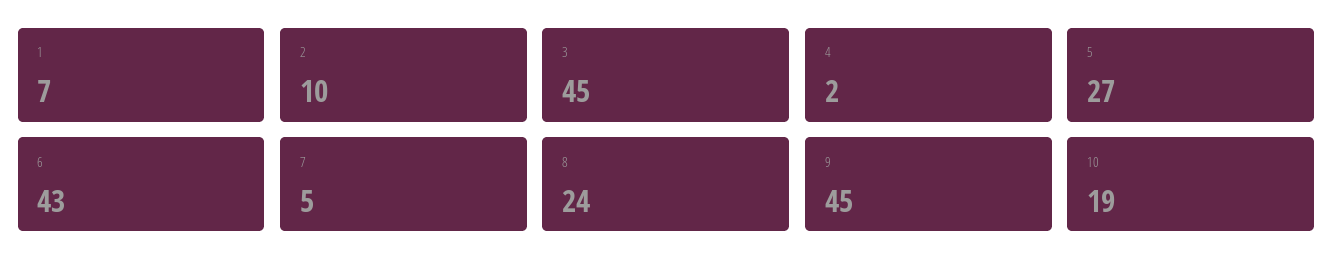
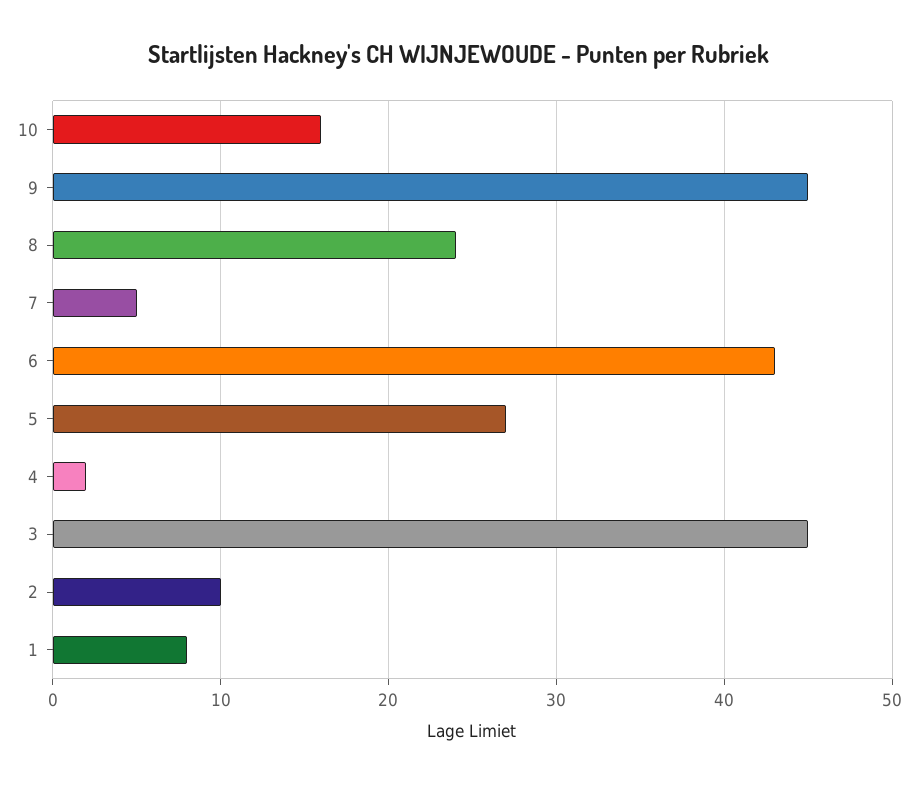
1: 7 -> 8
10: 19 -> 16

